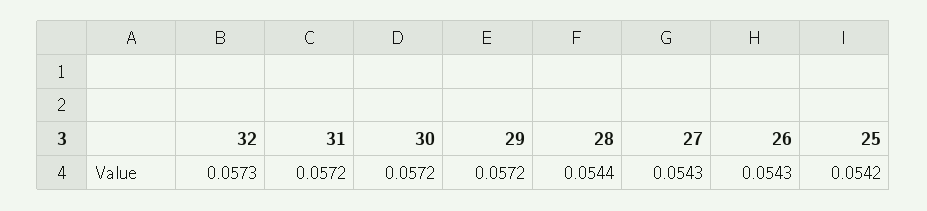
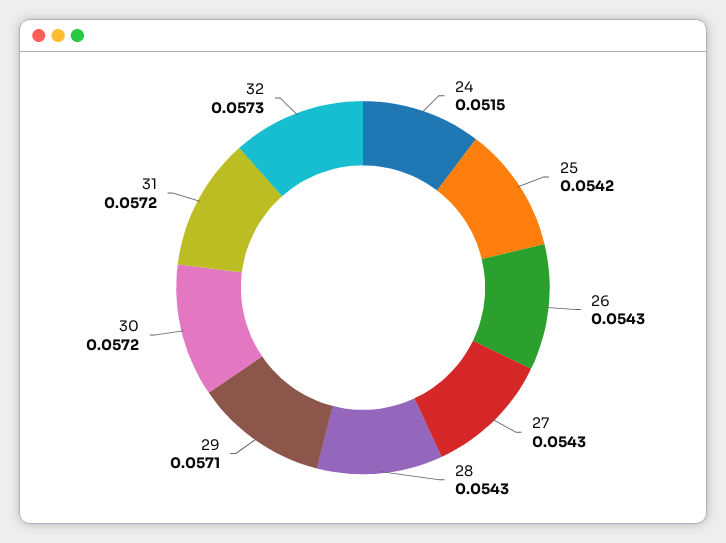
29: 0.0572 -> 0.0571
28: 0.0544 -> 0.0543
24: none -> 0.0515

